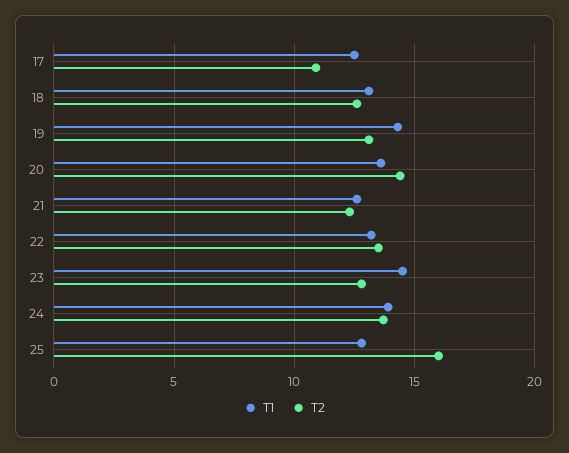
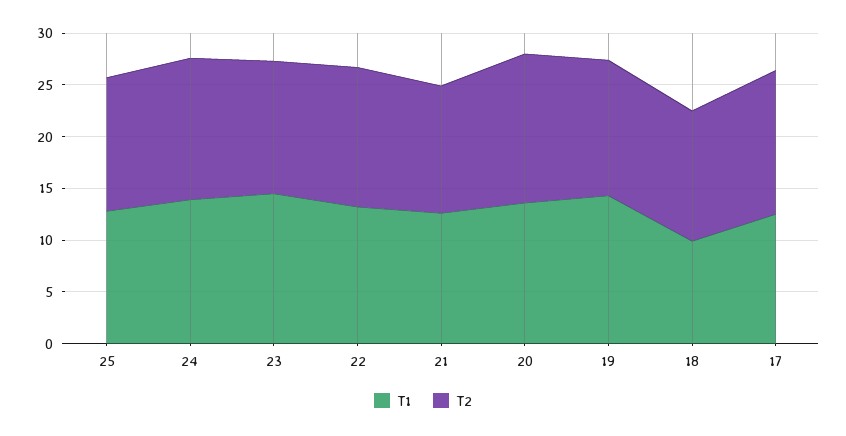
T2, 17: 11 -> 14
T1, 18: 13 -> 10
T2, 25: 16 -> 13

